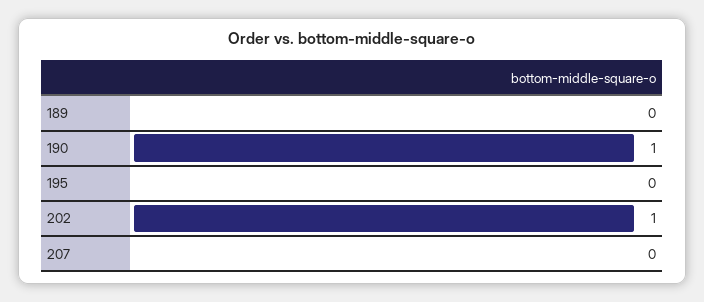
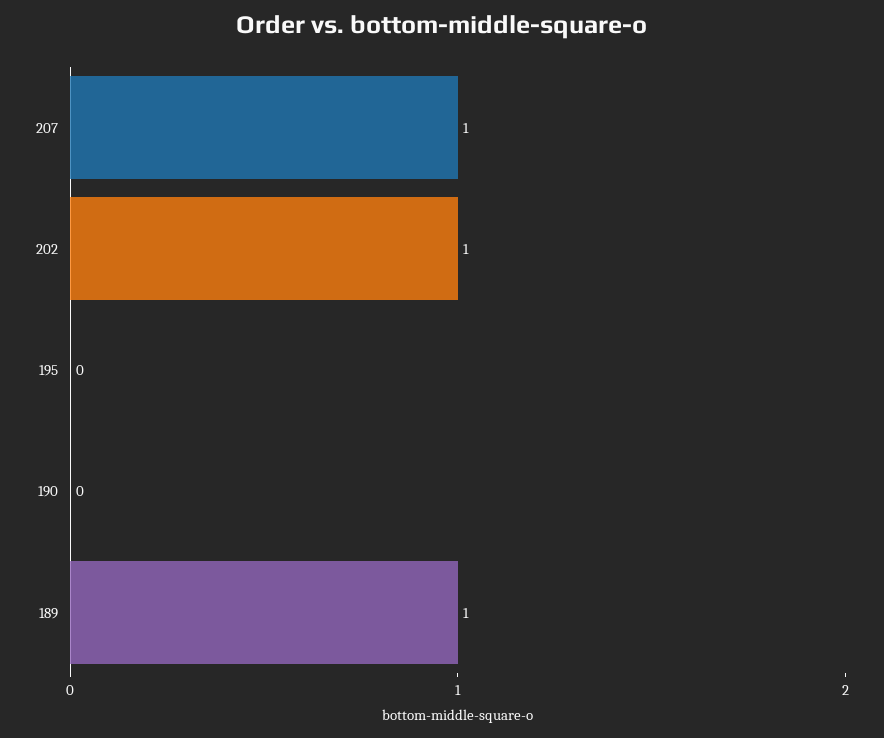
189: 0 -> 1
190: 1 -> 0
207: 0 -> 1

